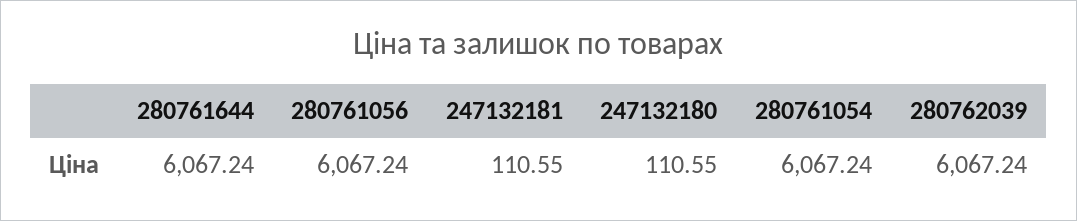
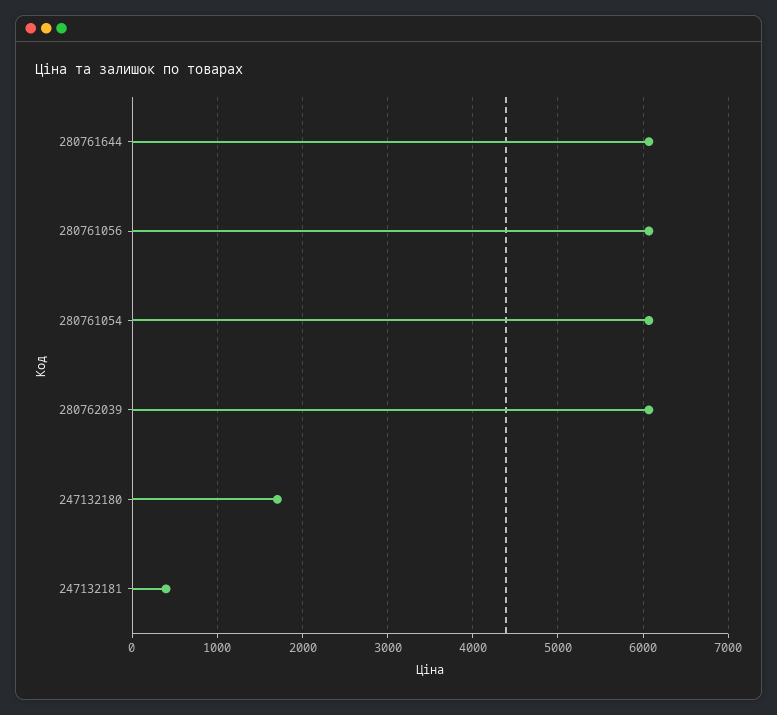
247132181: 110.55 -> 400
247132180: 110.55 -> 1700

